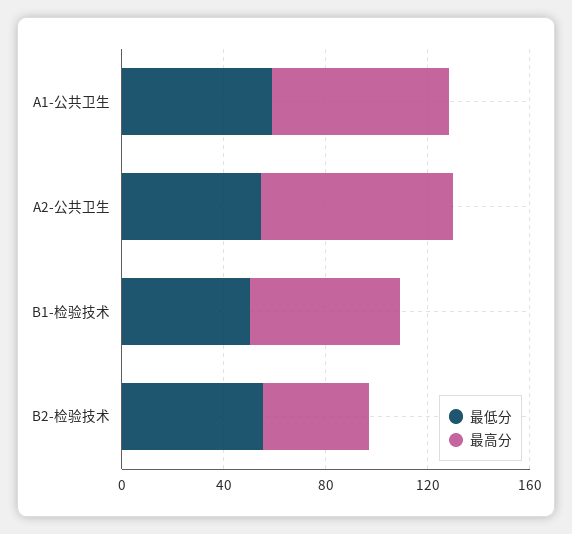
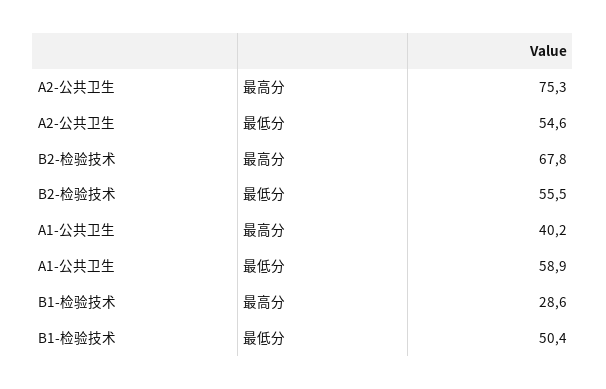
最高分, A1-公共卫生: 70 -> 40.2
最高分, B1-检验技术: 60 -> 28.6
最高分, B2-检验技术: 40 -> 67.8

